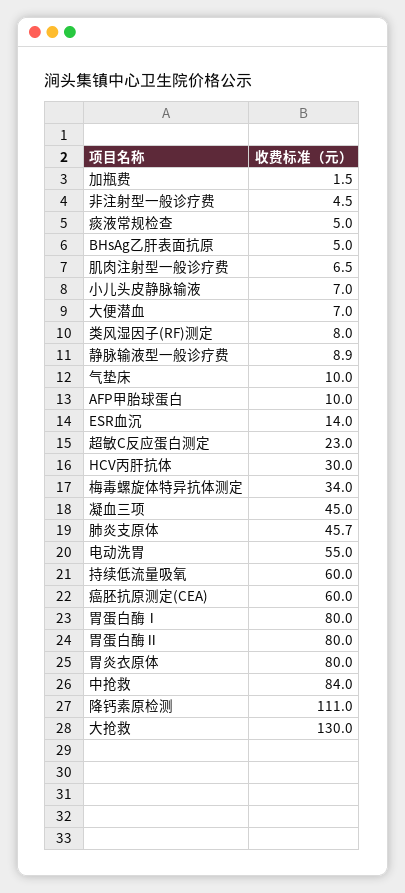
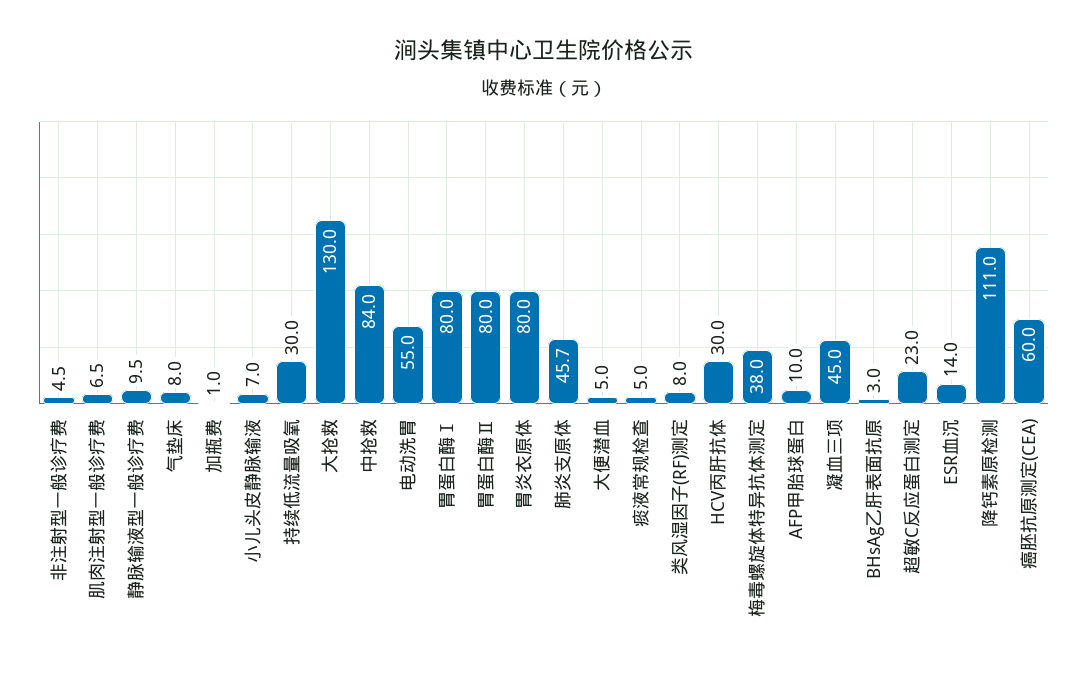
加瓶费: 1.5 -> 1
BHsAg乙肝表面抗原: 5 -> 3
大便潜血: 7 -> 5
静脉输液型一般诊疗费: 8.9 -> 9.5
气垫床: 10 -> 8
梅毒螺旋体特异抗体测定: 34 -> 38
持续低流量吸氧: 60 -> 30

